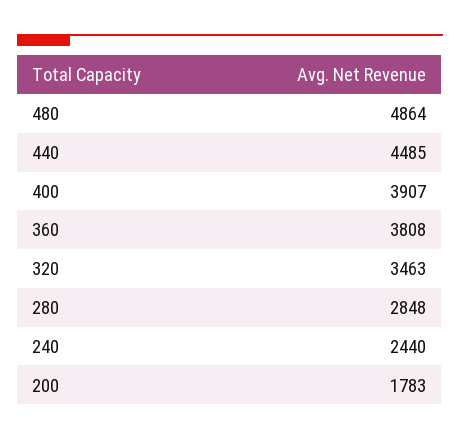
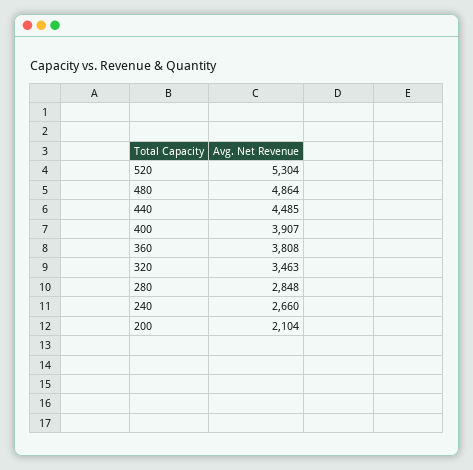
240: 2440 -> 2660
200: 1783 -> 2104
520: none -> 5304

